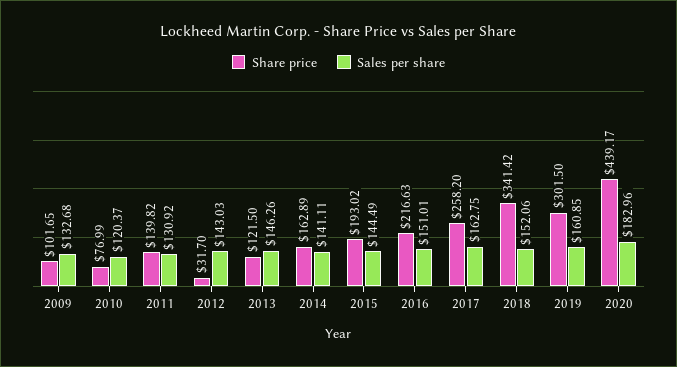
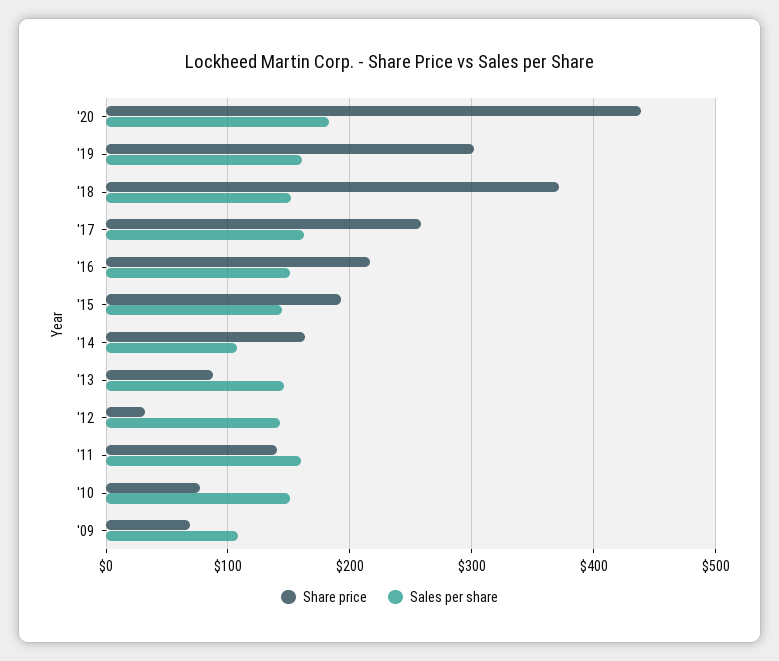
Share price, 2009: 101.65 -> 70
Sales per share, 2009: 132.68 -> 110
Sales per share, 2010: 120.37 -> 150
Sales per share, 2011: 130.92 -> 160
Share price, 2013: 121.5 -> 90
Sales per share, 2014: 141.11 -> 110
Share price, 2018: 341.42 -> 370

